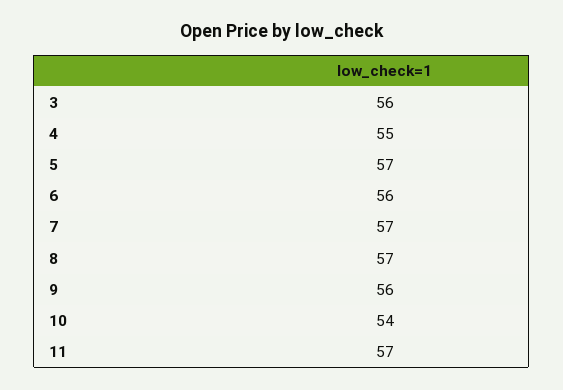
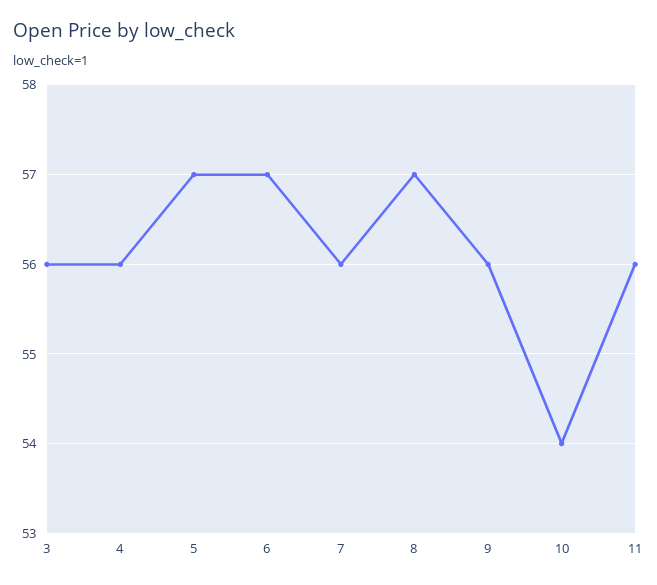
4: 55 -> 56
6: 56 -> 57
7: 57 -> 56
11: 57 -> 56

